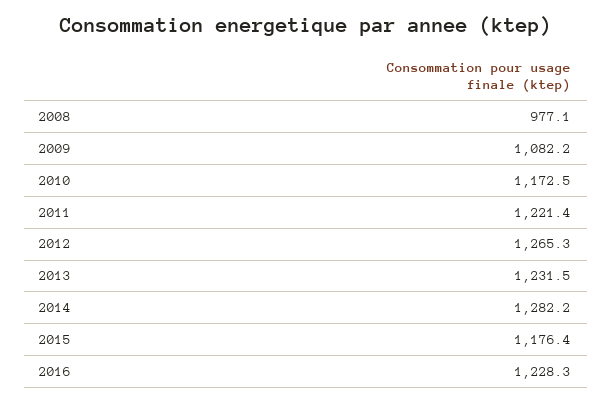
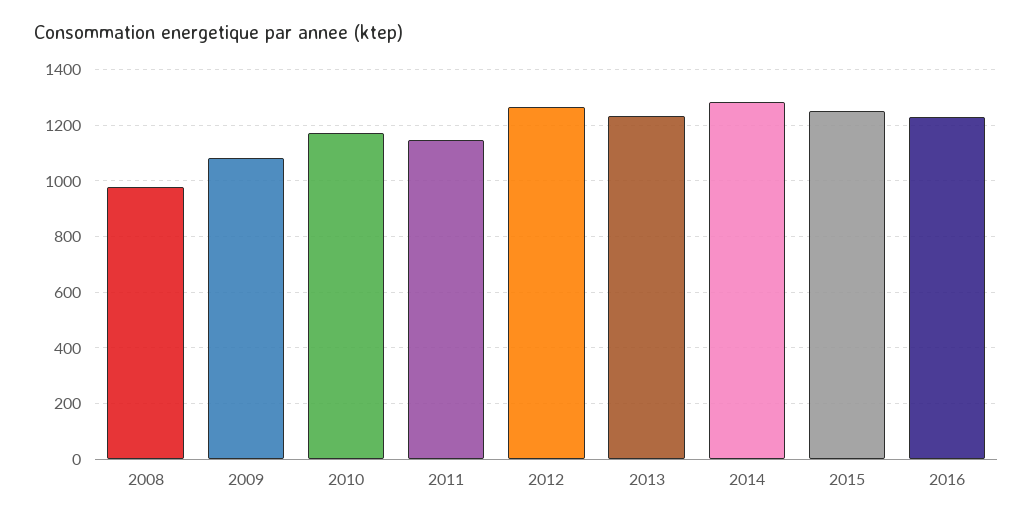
2011: 1221.4 -> 1150
2015: 1176.4 -> 1250

